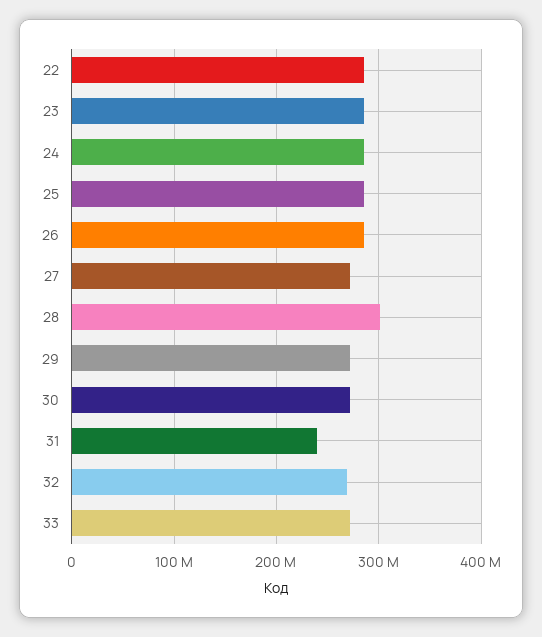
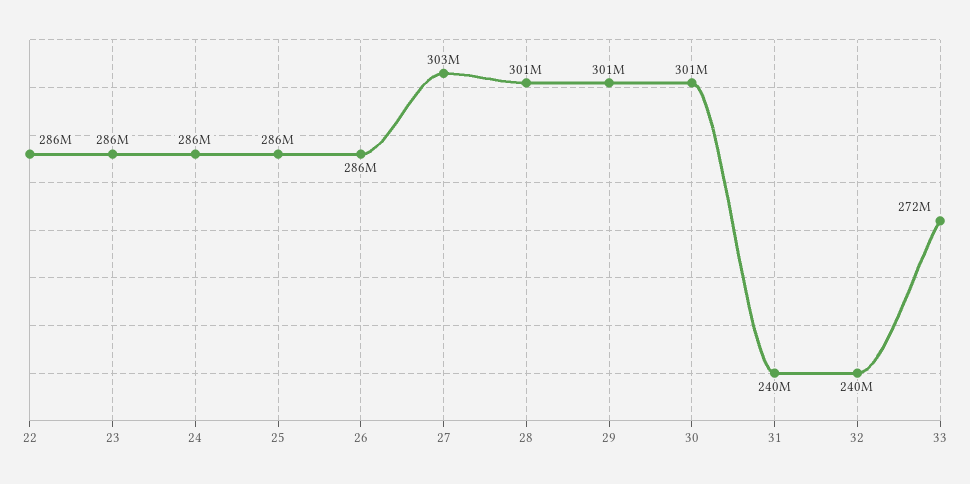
27: 270000000 -> 303000000
29: 270000000 -> 301000000
30: 270000000 -> 301000000
32: 270000000 -> 240000000

